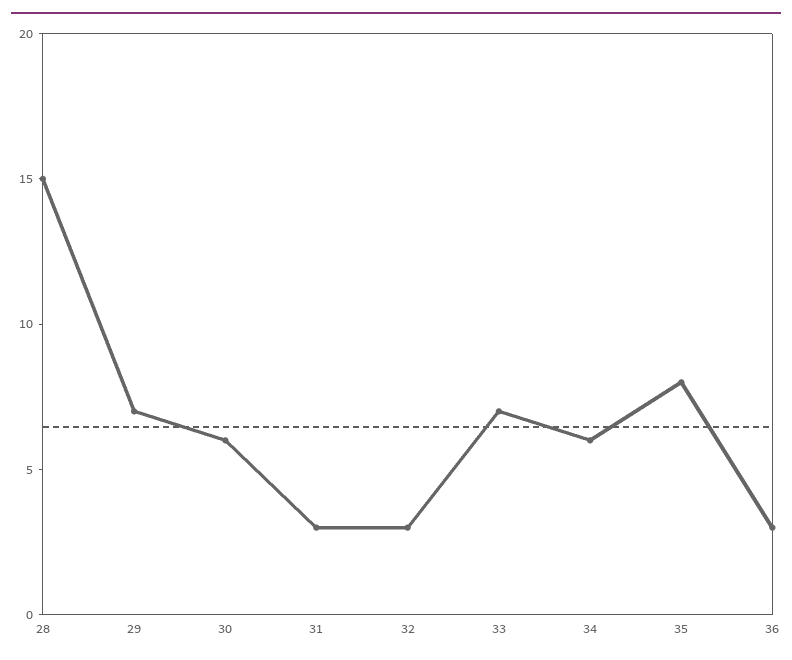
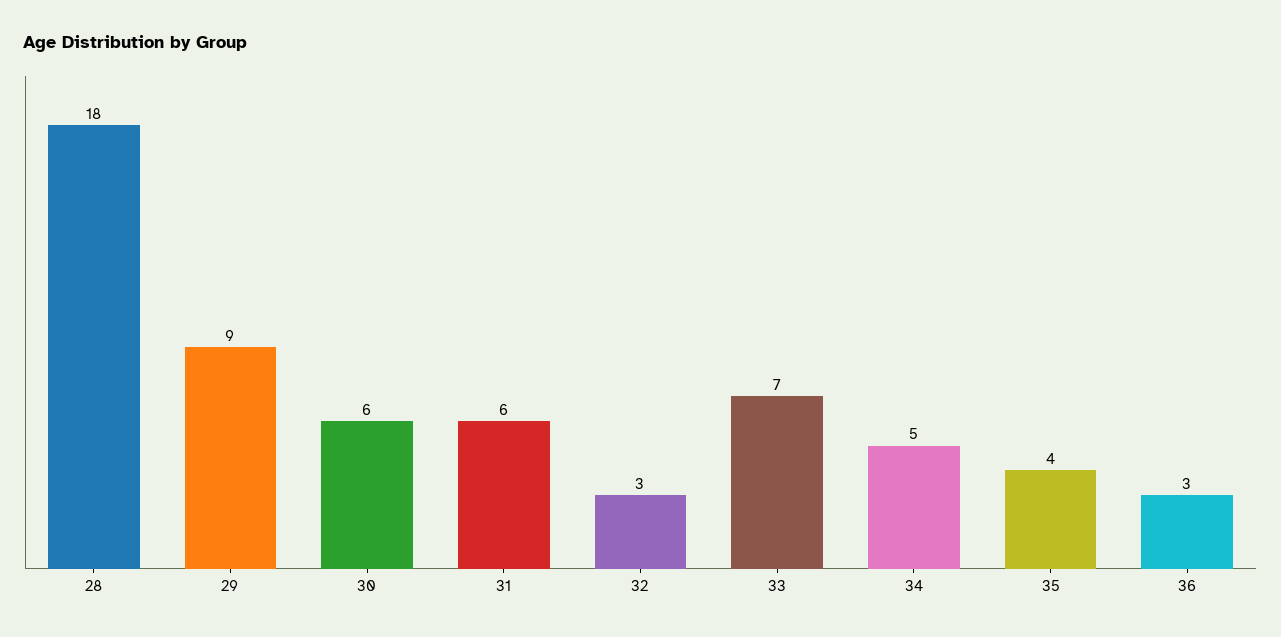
28: 15 -> 18
29: 7 -> 9
31: 3 -> 6
34: 6 -> 5
35: 8 -> 4

